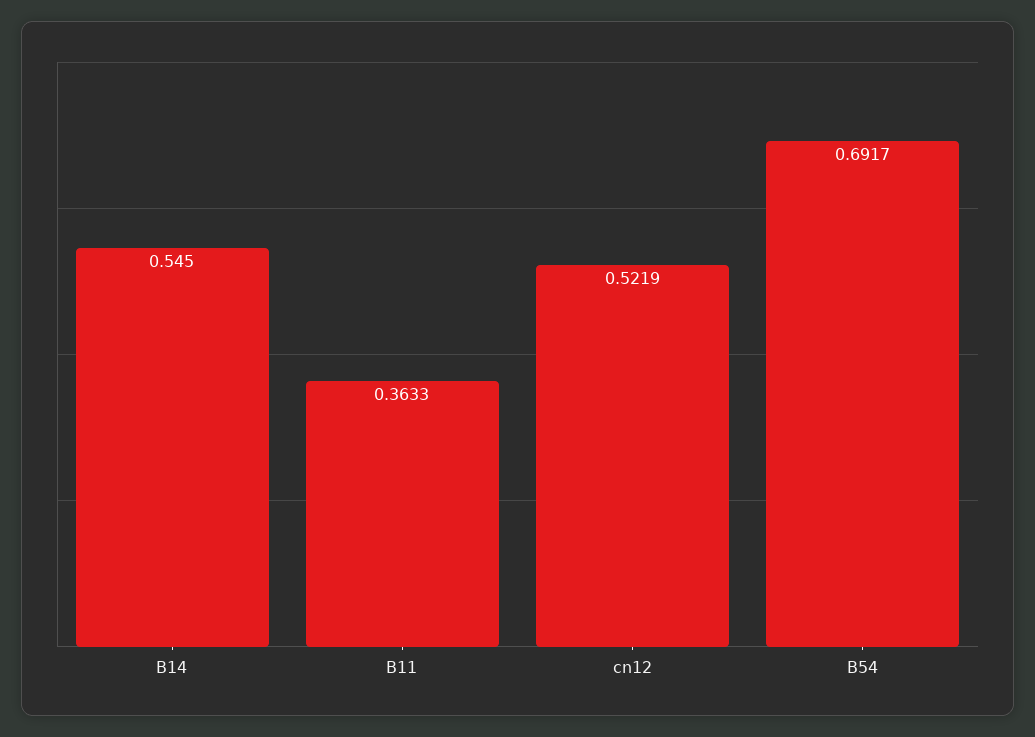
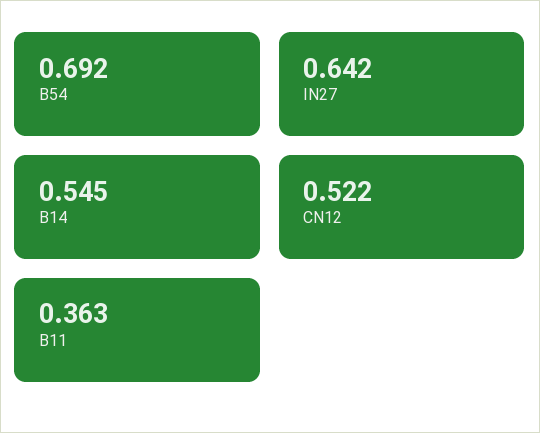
IN27: none -> 0.642

